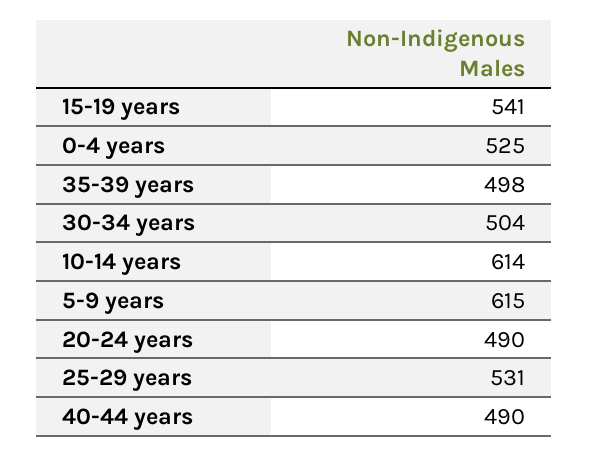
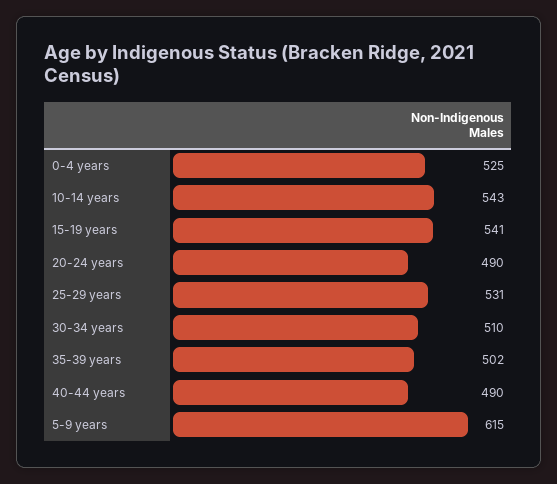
35-39 years: 498 -> 502
30-34 years: 504 -> 510
10-14 years: 614 -> 543

